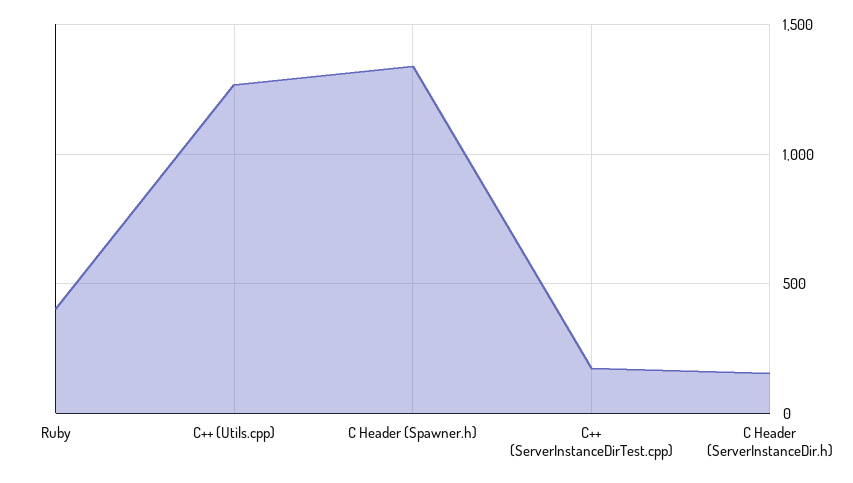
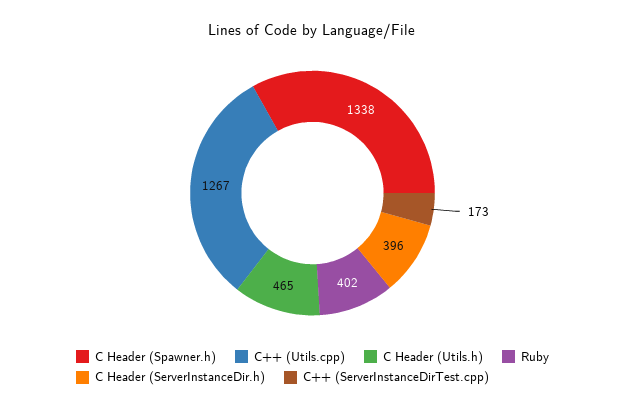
C Header (ServerInstanceDir.h): 150 -> 396
C Header (Utils.h): none -> 465

